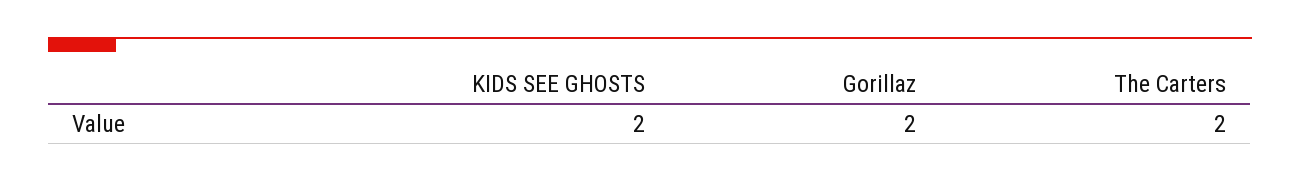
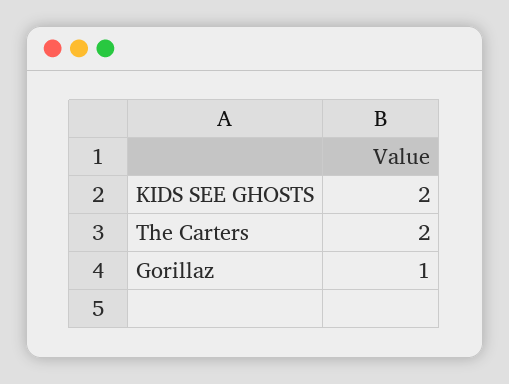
Gorillaz: 2 -> 1

